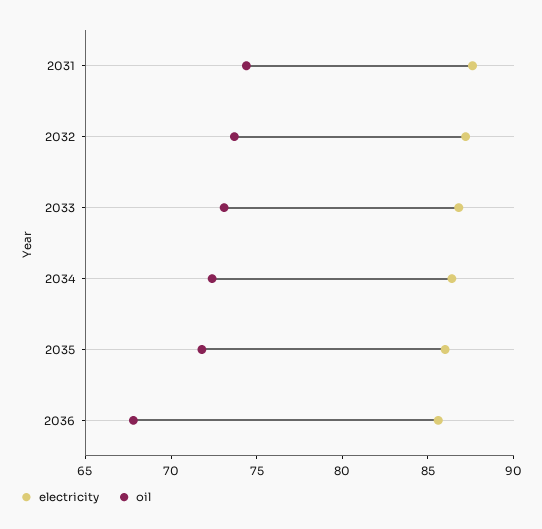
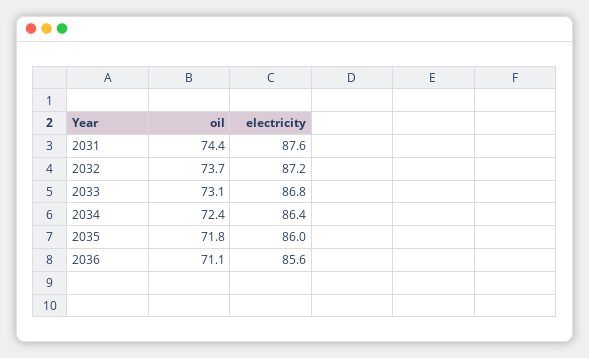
oil, 2036: 68 -> 71.1

